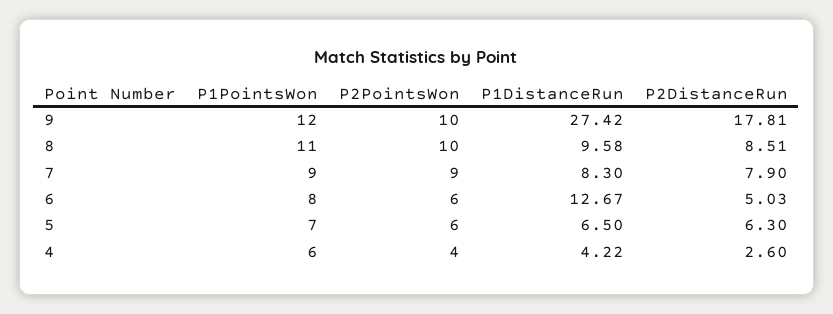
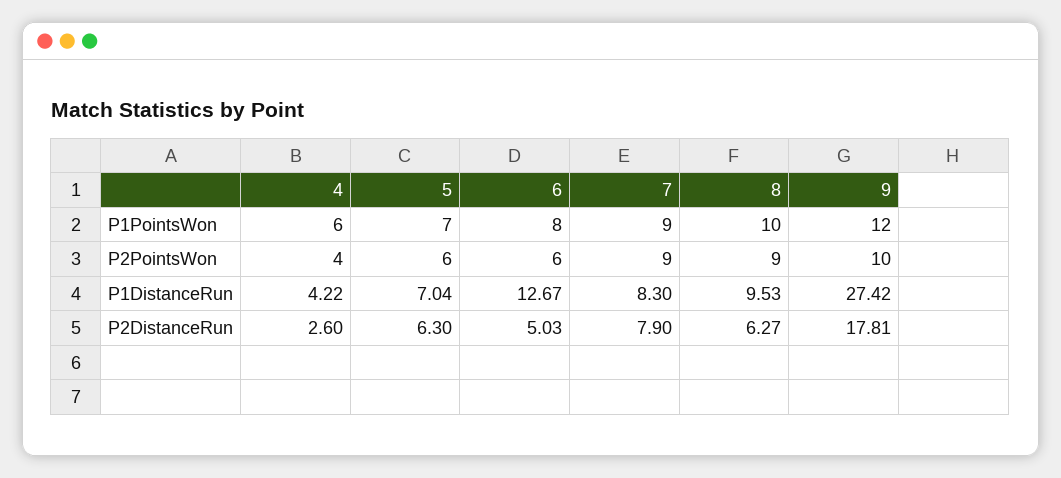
P1PointsWon, 8: 11 -> 10
P2PointsWon, 8: 10 -> 9
P1DistanceRun, 8: 9.58 -> 9.53
P2DistanceRun, 8: 8.51 -> 6.27
P1DistanceRun, 5: 6.5 -> 7.04

